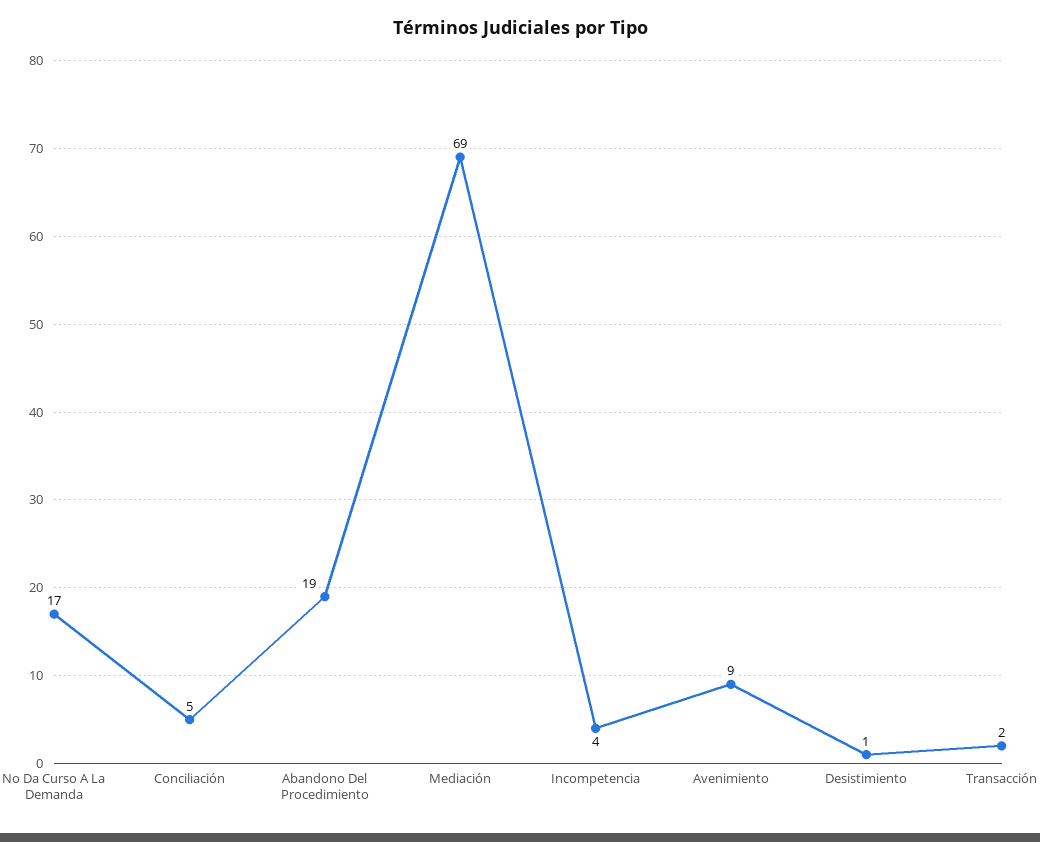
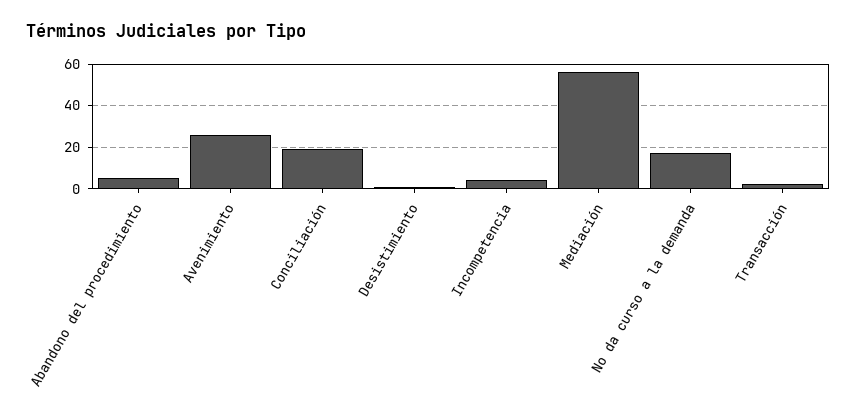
Conciliación: 5 -> 20
Abandono Del Procedimiento: 19 -> 5
Mediación: 69 -> 55
Avenimiento: 9 -> 25

